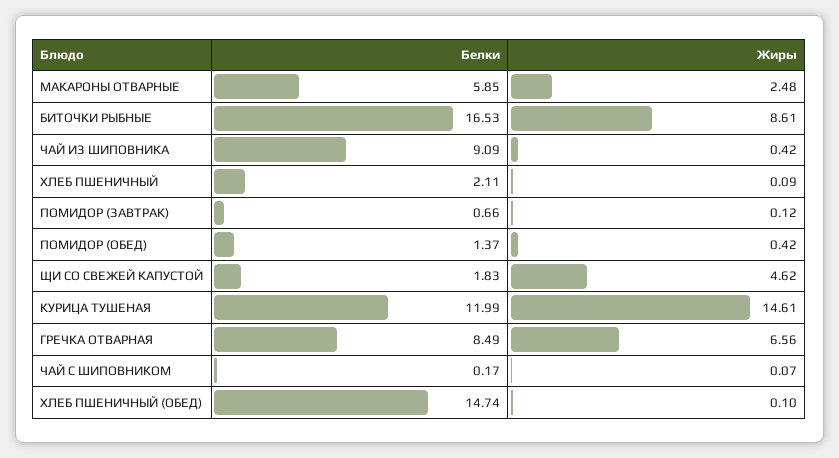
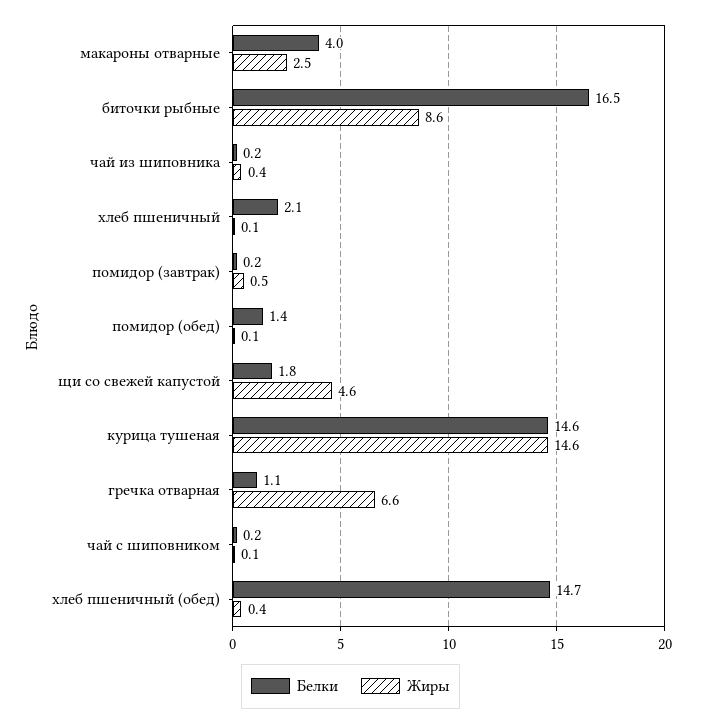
Белки, МАКАРОНЫ ОТВАРНЫЕ: 5.85 -> 4
Белки, ЧАЙ ИЗ ШИПОВНИКА: 9.09 -> 0.2
Белки, ПОМИДОР (ЗАВТРАК): 0.66 -> 0.2
Жиры, ПОМИДОР (ЗАВТРАК): 0.12 -> 0.5
Жиры, ПОМИДОР (ОБЕД): 0.42 -> 0.1
Белки, КУРИЦА ТУШЕНАЯ: 11.99 -> 14.6
Белки, ГРЕЧКА ОТВАРНАЯ: 8.49 -> 1.1
Жиры, ХЛЕБ ПШЕНИЧНЫЙ (ОБЕД): 0.1 -> 0.4

